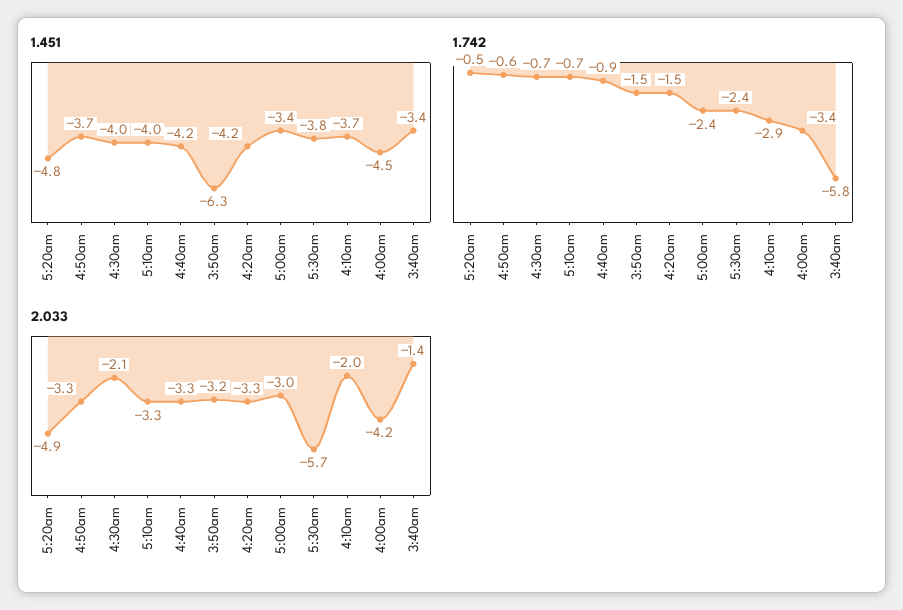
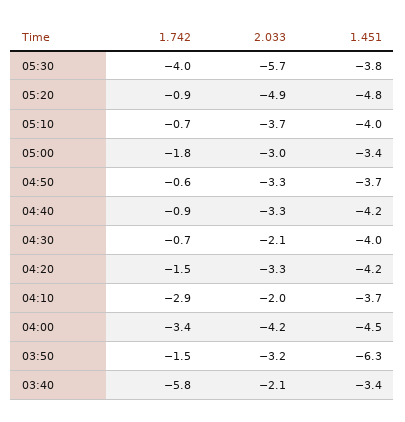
1.742, 5:20am: -0.5 -> -0.9
1.742, 5:00am: -2.4 -> -1.8
1.742, 5:30am: -2.4 -> -4
2.033, 5:10am: -3.3 -> -3.7
2.033, 3:40am: -1.4 -> -2.1

